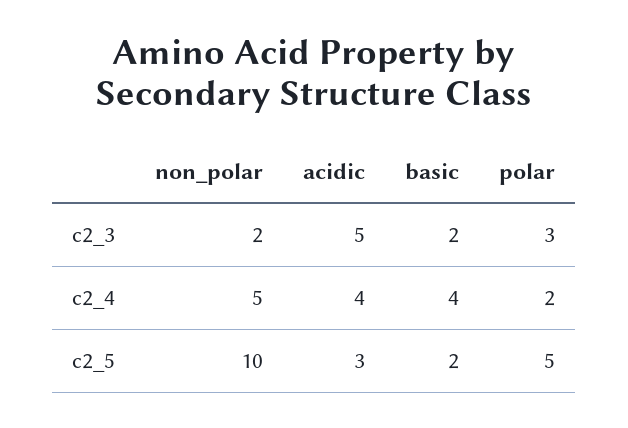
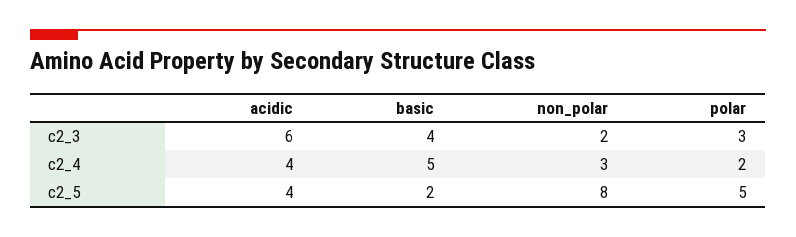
acidic, c2_3: 5 -> 6
basic, c2_3: 2 -> 4
non_polar, c2_4: 5 -> 3
basic, c2_4: 4 -> 5
non_polar, c2_5: 10 -> 8
acidic, c2_5: 3 -> 4

